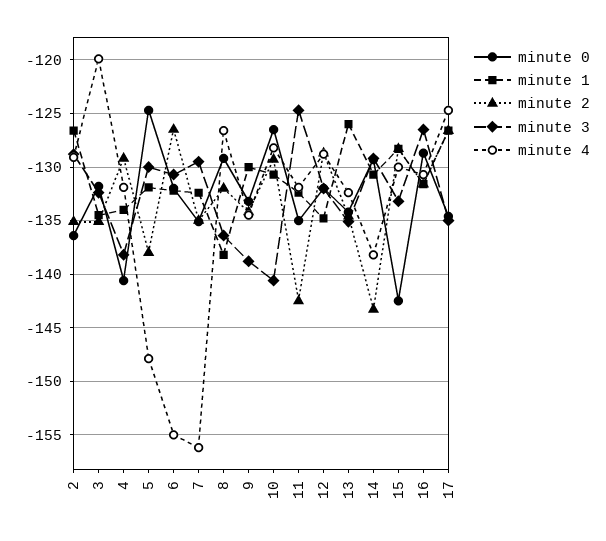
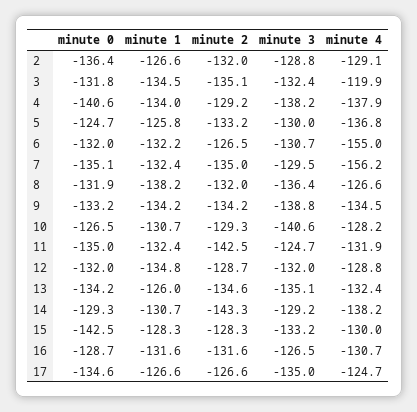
minute 2, 2: -135 -> -132
minute 4, 4: -132 -> -137.9
minute 1, 5: -132 -> -125.8
minute 2, 5: -138 -> -133.2
minute 4, 5: -148 -> -136.8
minute 0, 8: -129 -> -131.9
minute 1, 9: -130 -> -134.2

